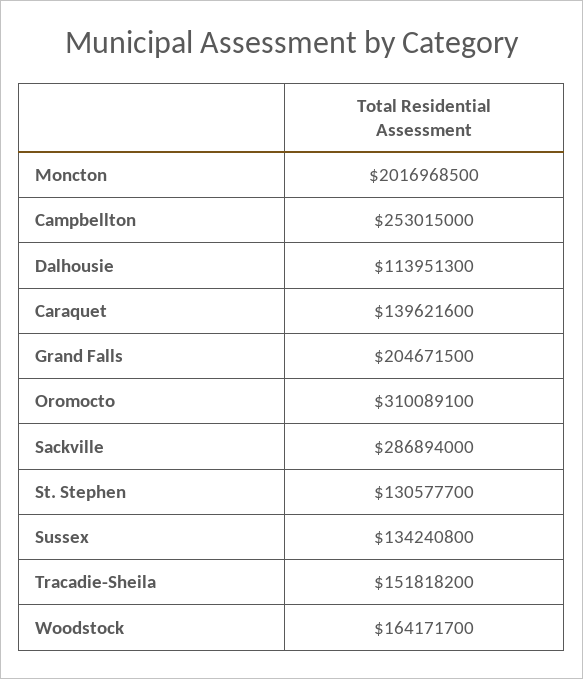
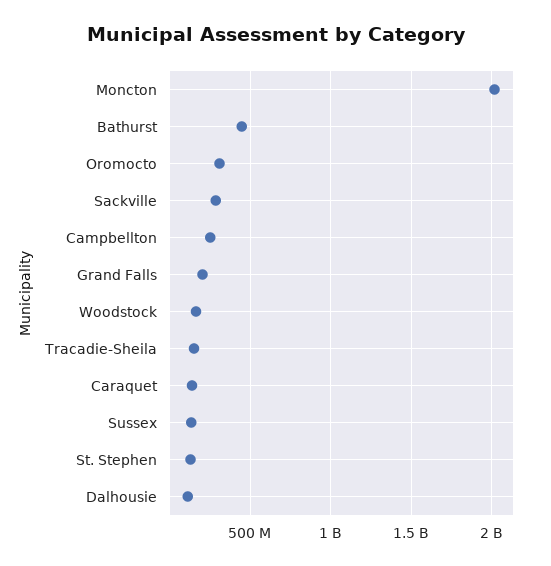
Bathurst: none -> 450000000

